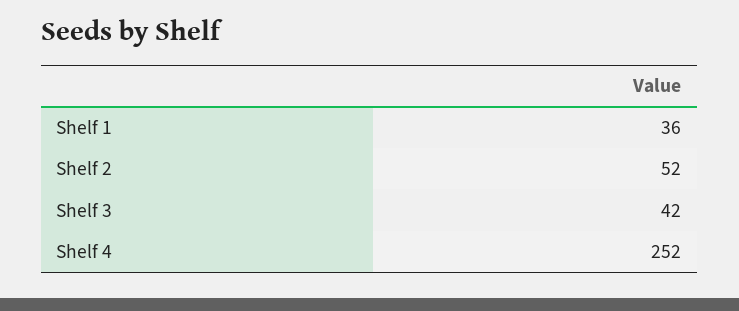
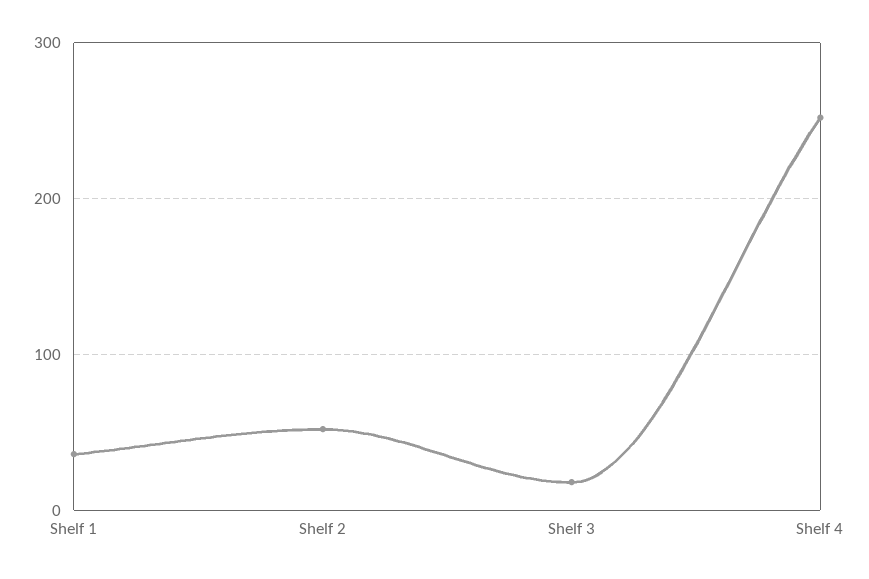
Shelf 3: 42 -> 20

